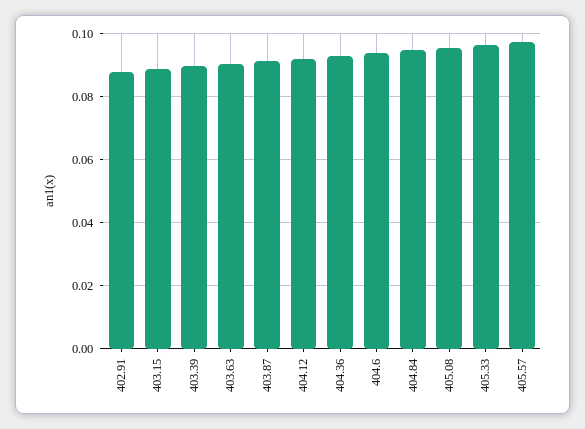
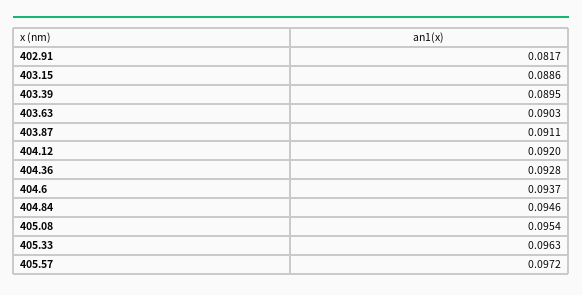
402.91: 0.088 -> 0.0817

